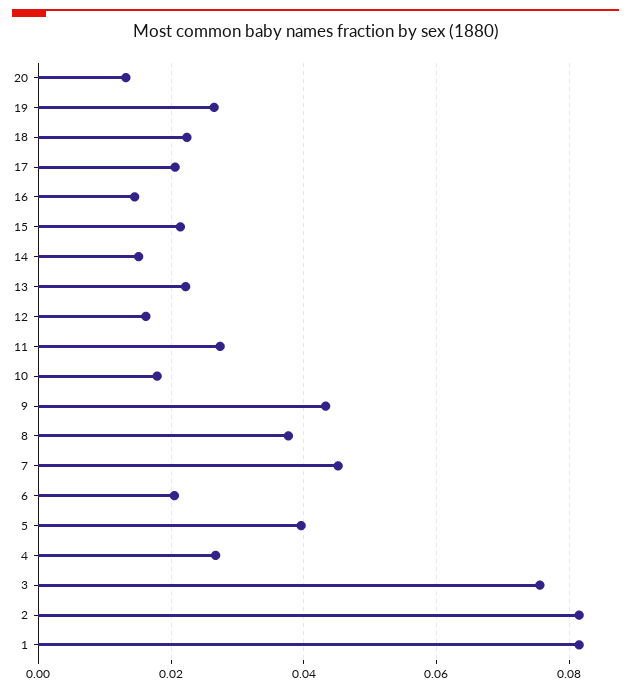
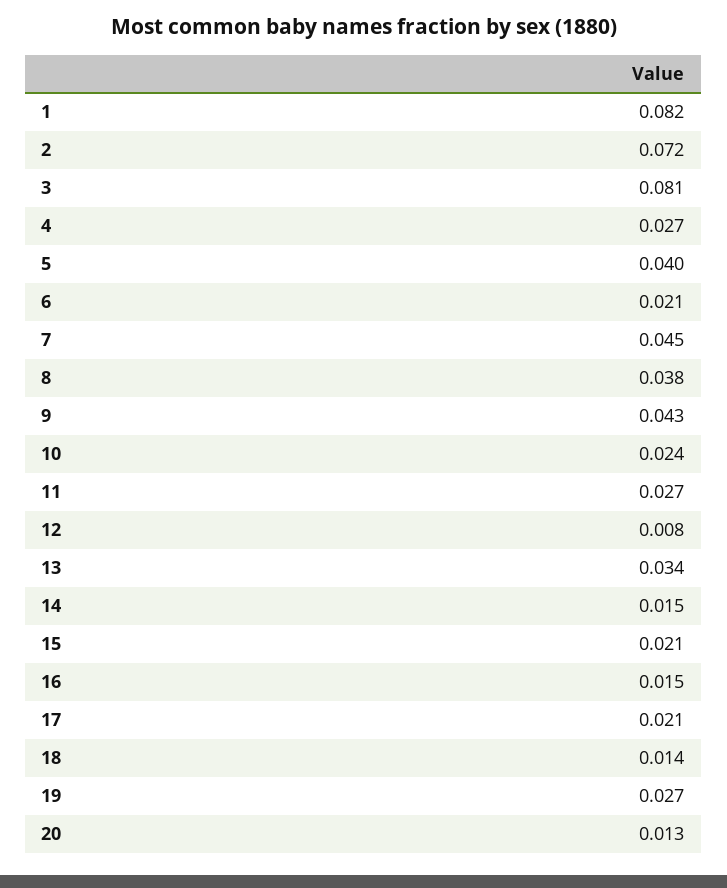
18: 0.022 -> 0.014
13: 0.022 -> 0.034
12: 0.016 -> 0.008
10: 0.018 -> 0.024
3: 0.076 -> 0.081
2: 0.082 -> 0.072

